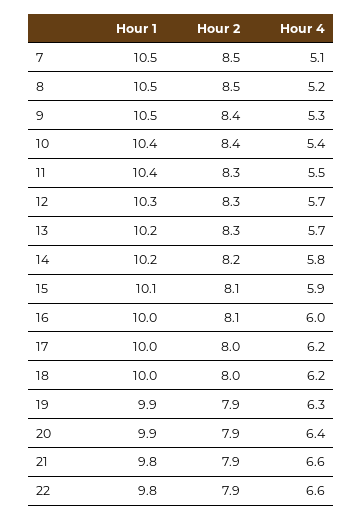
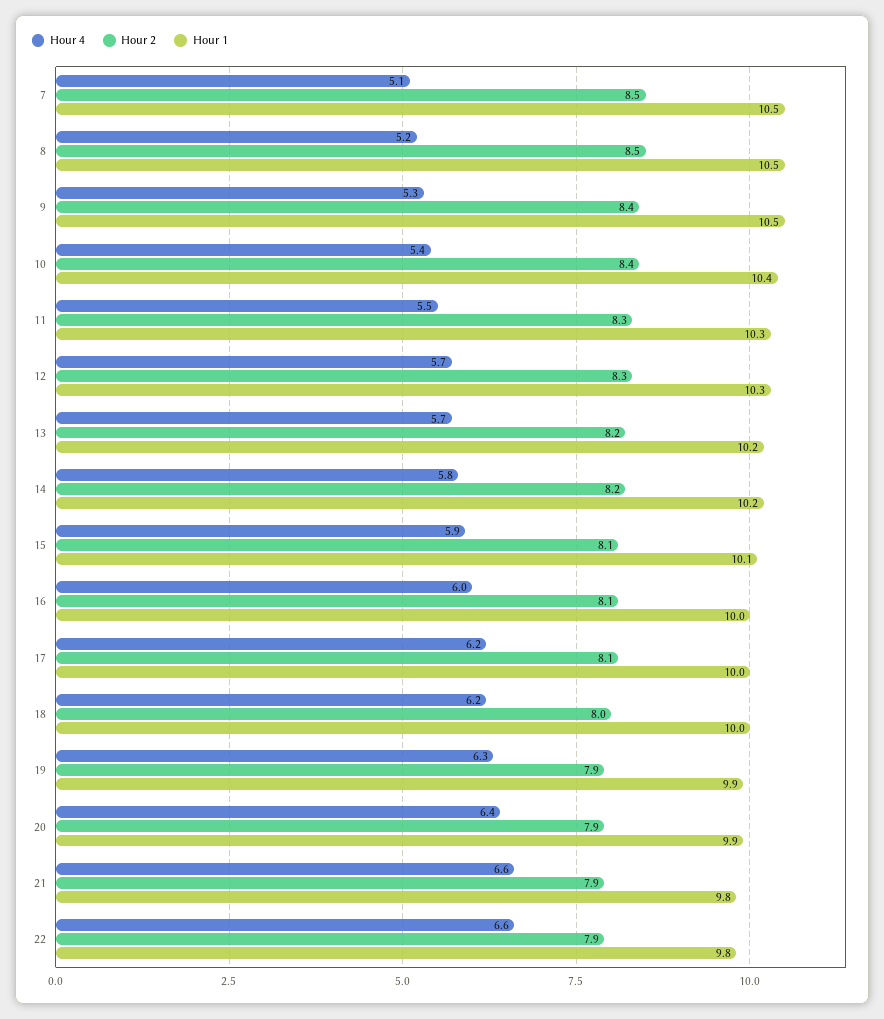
Hour 1, 11: 10.4 -> 10.3
Hour 2, 13: 8.3 -> 8.2
Hour 2, 17: 8 -> 8.1

